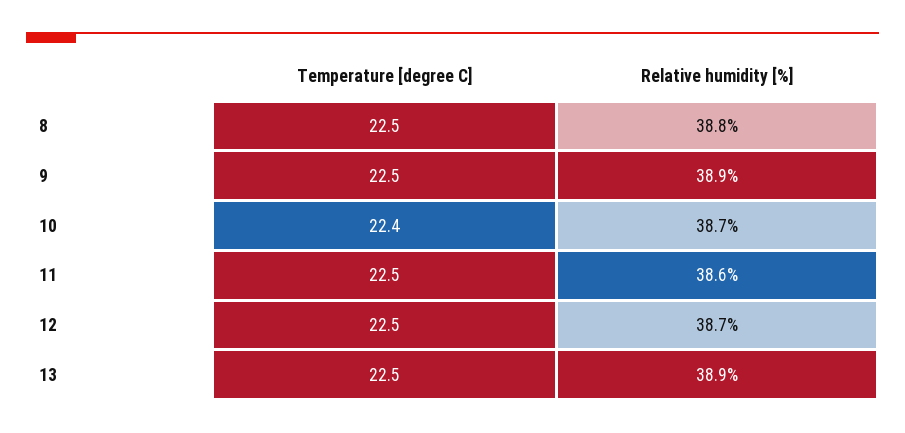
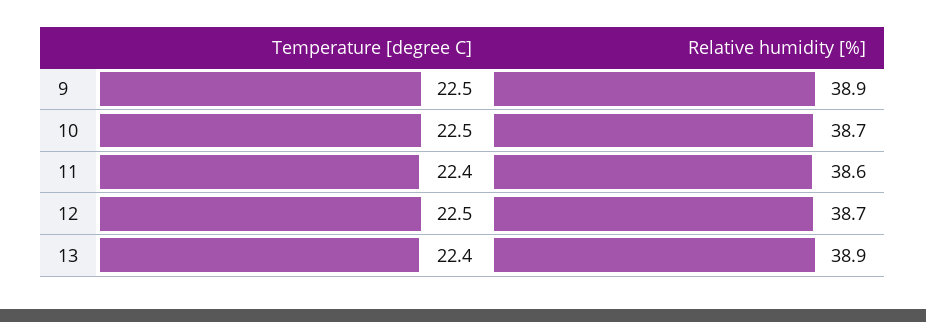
Temperature [degree C], 8: 22.5 -> none
Relative humidity [%], 8: 38.8 -> none
Temperature [degree C], 10: 22.4 -> 22.5
Temperature [degree C], 11: 22.5 -> 22.4
Temperature [degree C], 13: 22.5 -> 22.4

